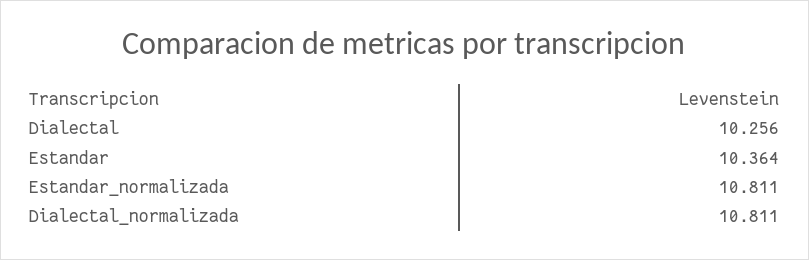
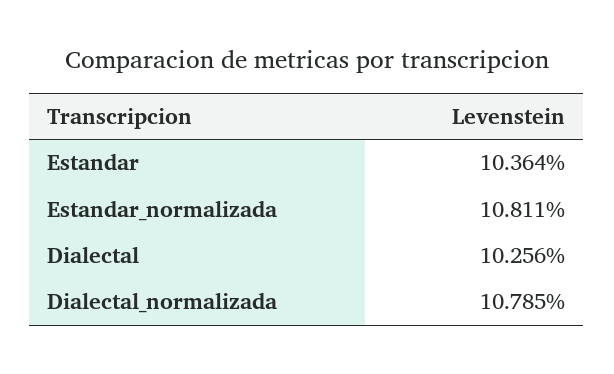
Dialectal_normalizada: 10.811 -> 10.785

